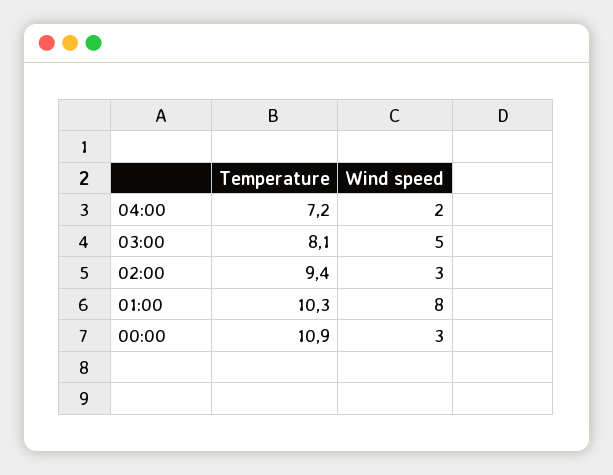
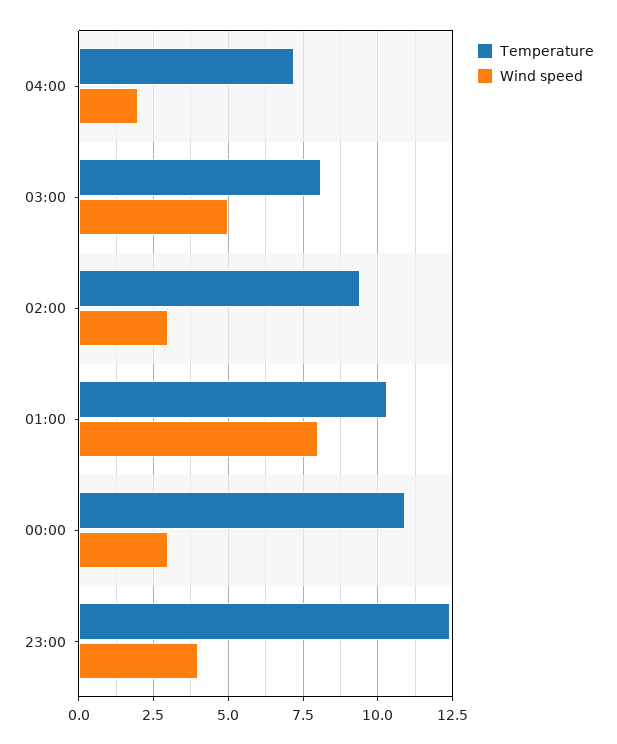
Temperature, 23:00: none -> 12.5
Wind speed, 23:00: none -> 4

